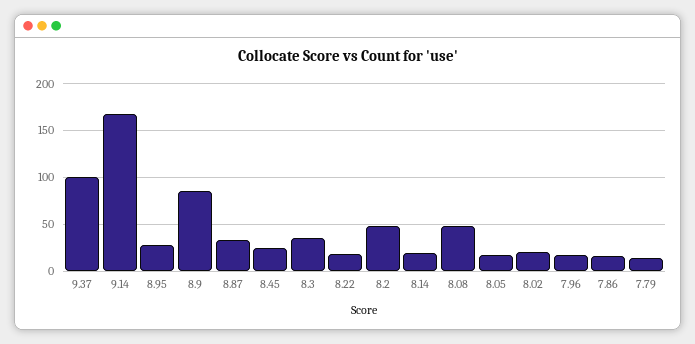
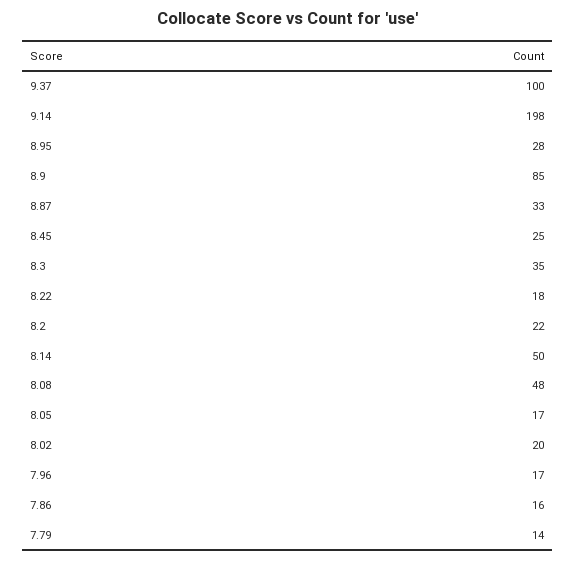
9.14: 170 -> 198
8.2: 50 -> 22
8.14: 20 -> 50

